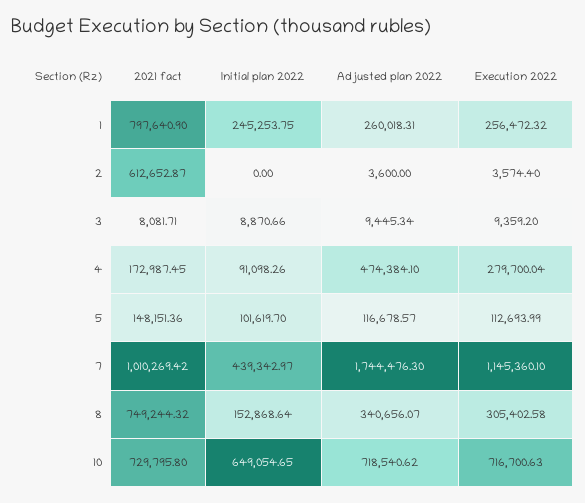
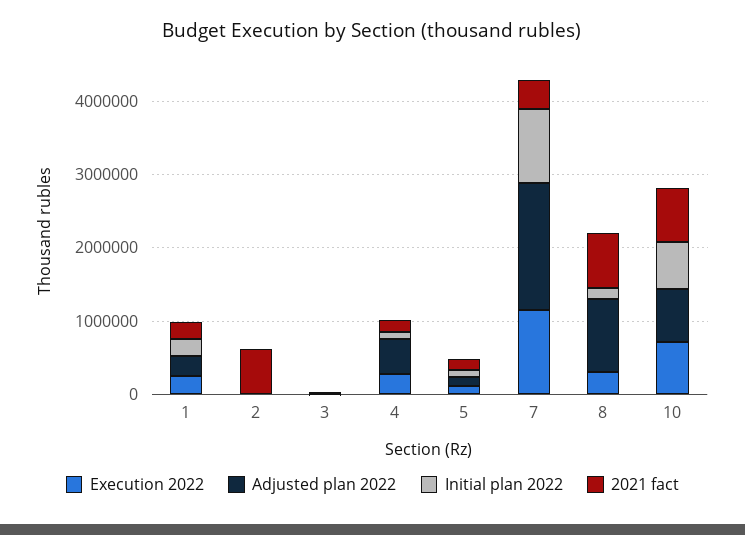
2021 fact, 1: 797640.9 -> 200000
2021 fact, 7: 1010269.42 -> 400000
Initial plan 2022, 7: 439342.97 -> 1000000
Adjusted plan 2022, 8: 340656.07 -> 1000000

